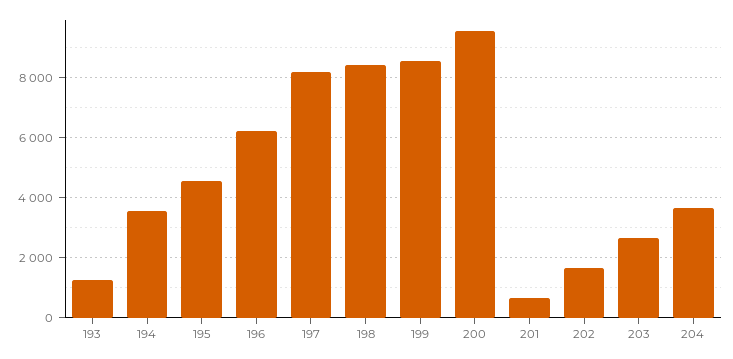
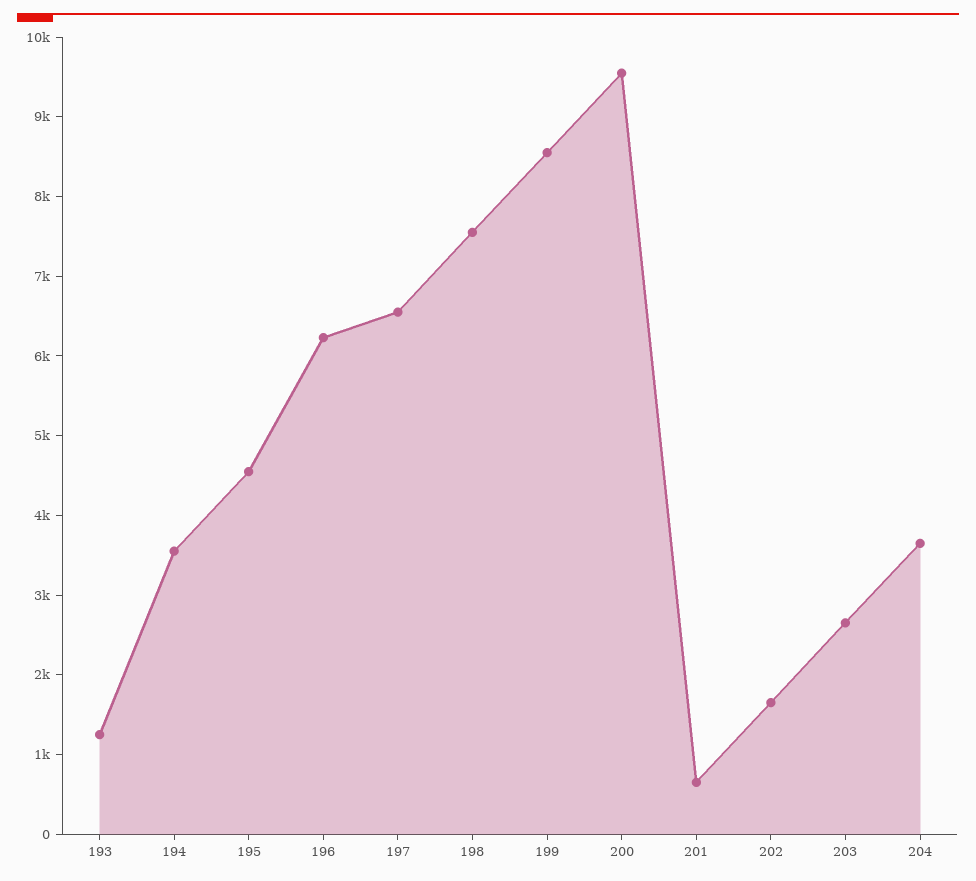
197: 8250 -> 6600
198: 8500 -> 7600

